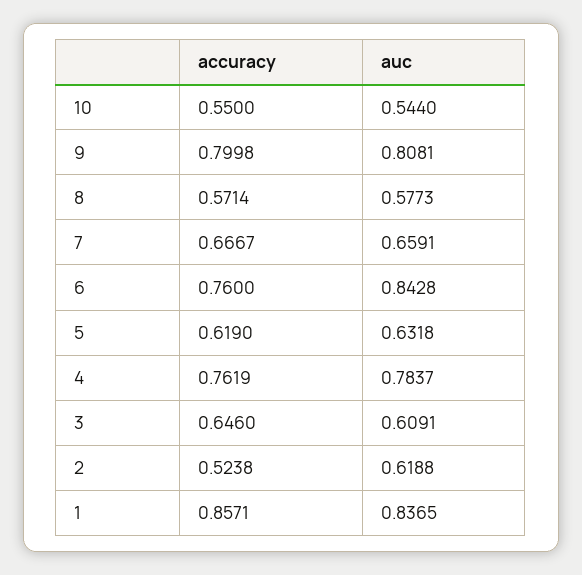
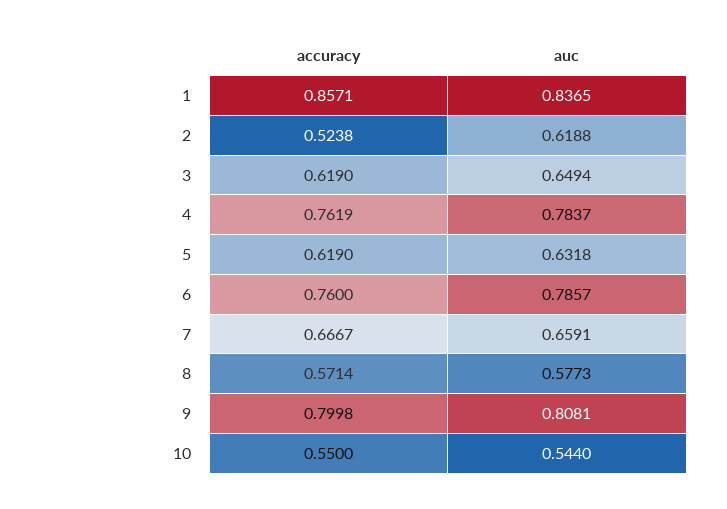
auc, 6: 0.8428 -> 0.7857
accuracy, 3: 0.646 -> 0.619
auc, 3: 0.6091 -> 0.6494

